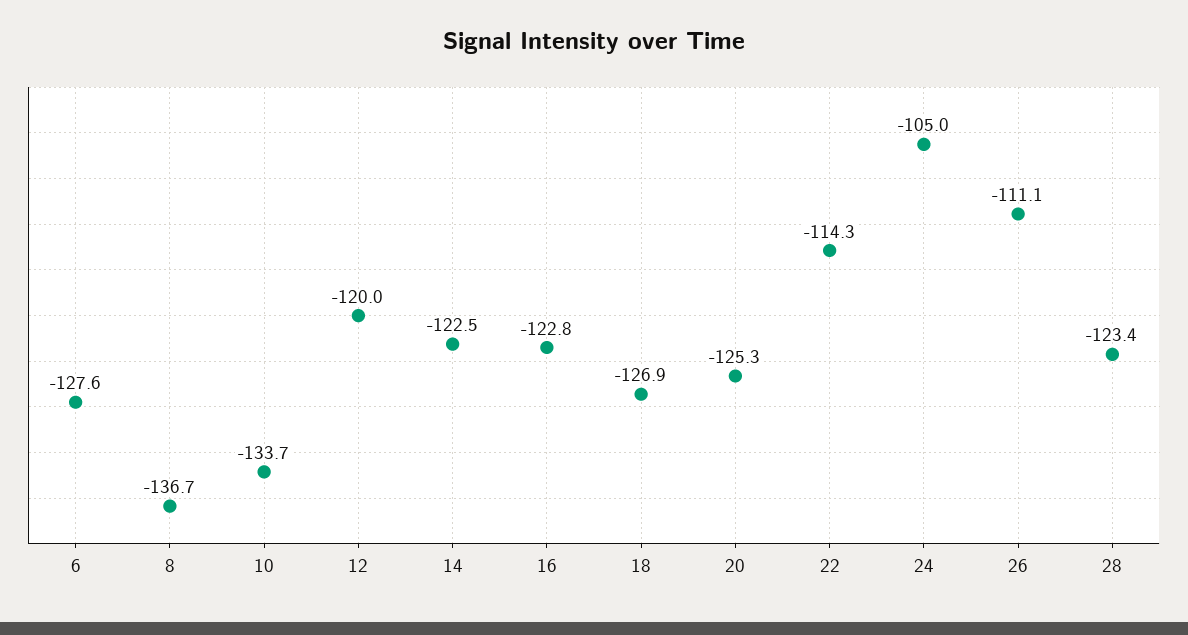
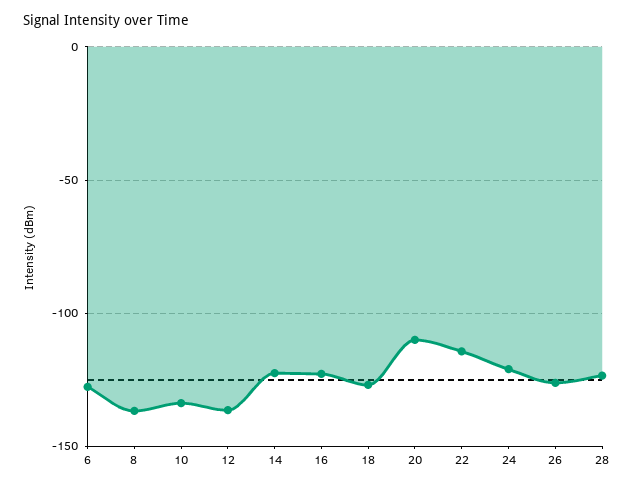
12: -120 -> -135
20: -125.3 -> -110
24: -105 -> -120
26: -111.1 -> -125

